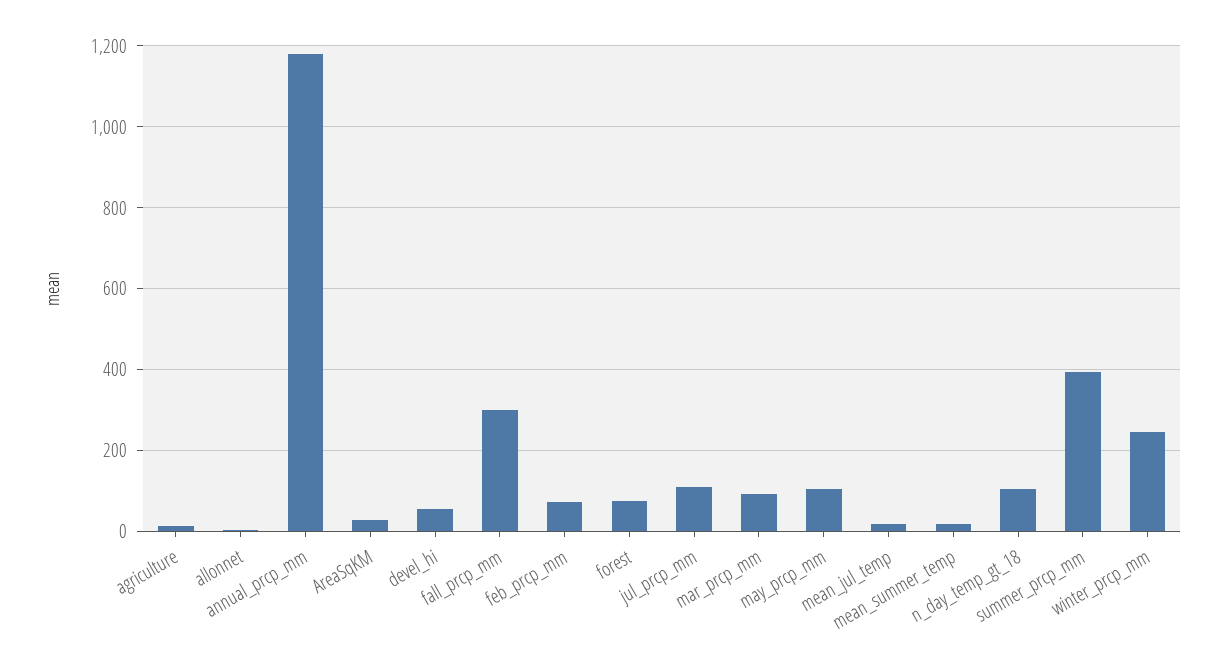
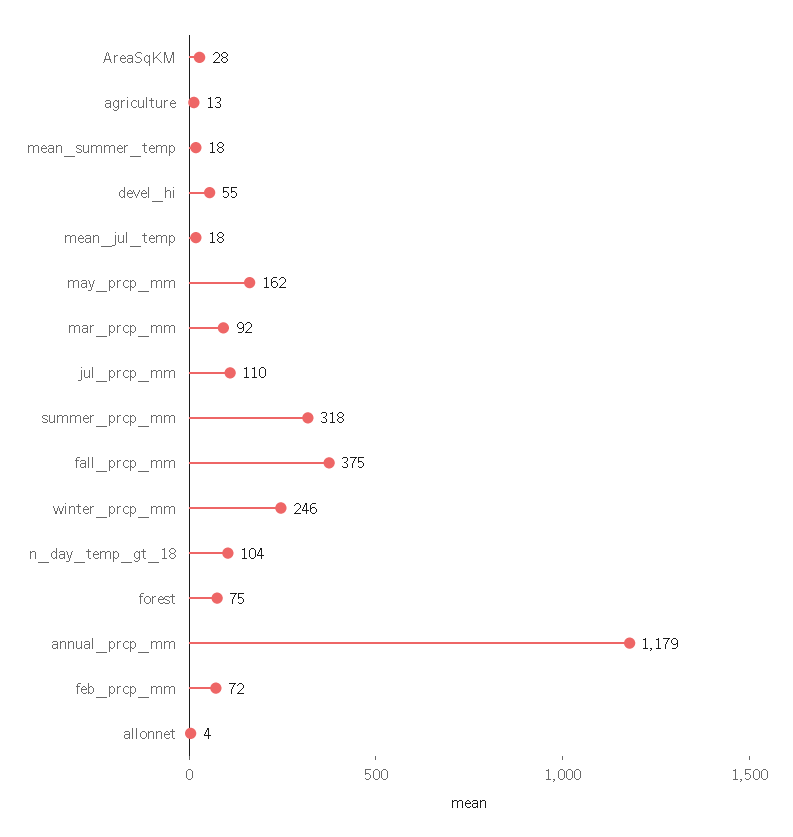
fall_prcp_mm: 300 -> 375
may_prcp_mm: 100 -> 162
summer_prcp_mm: 400 -> 318

